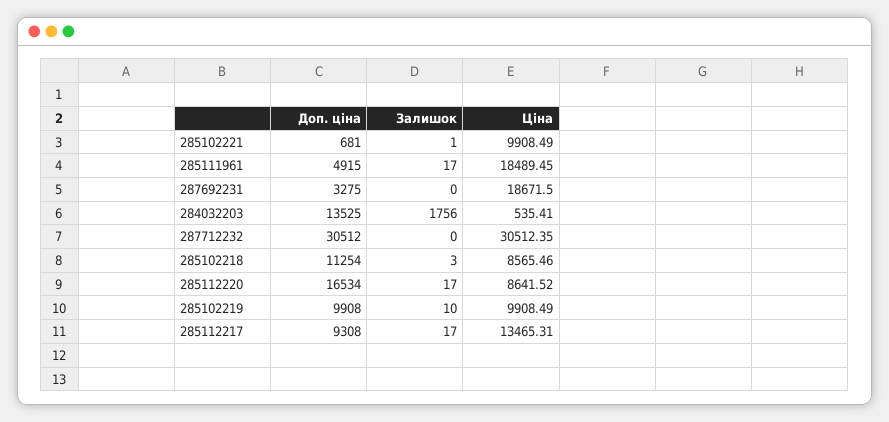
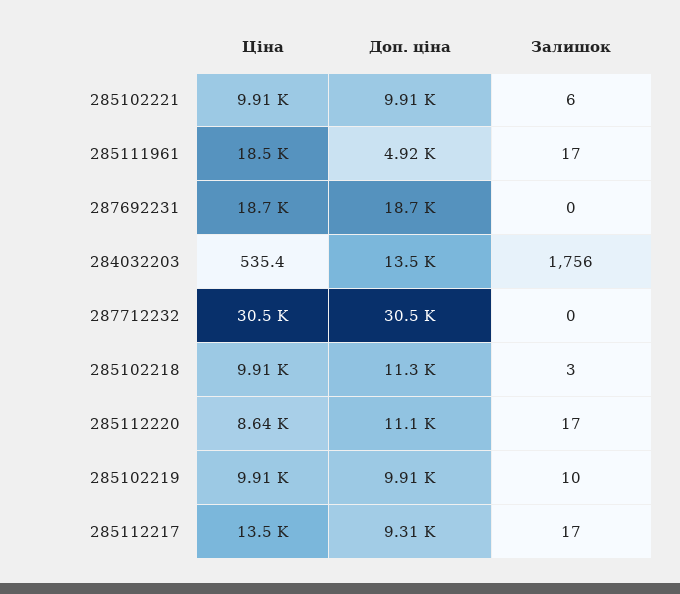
Доп. ціна, 285102221: 681 -> 9910
Залишок, 285102221: 1 -> 6
Доп. ціна, 287692231: 3275 -> 18700
Ціна, 285102218: 8565.46 -> 9910
Доп. ціна, 285112220: 16534 -> 11100

